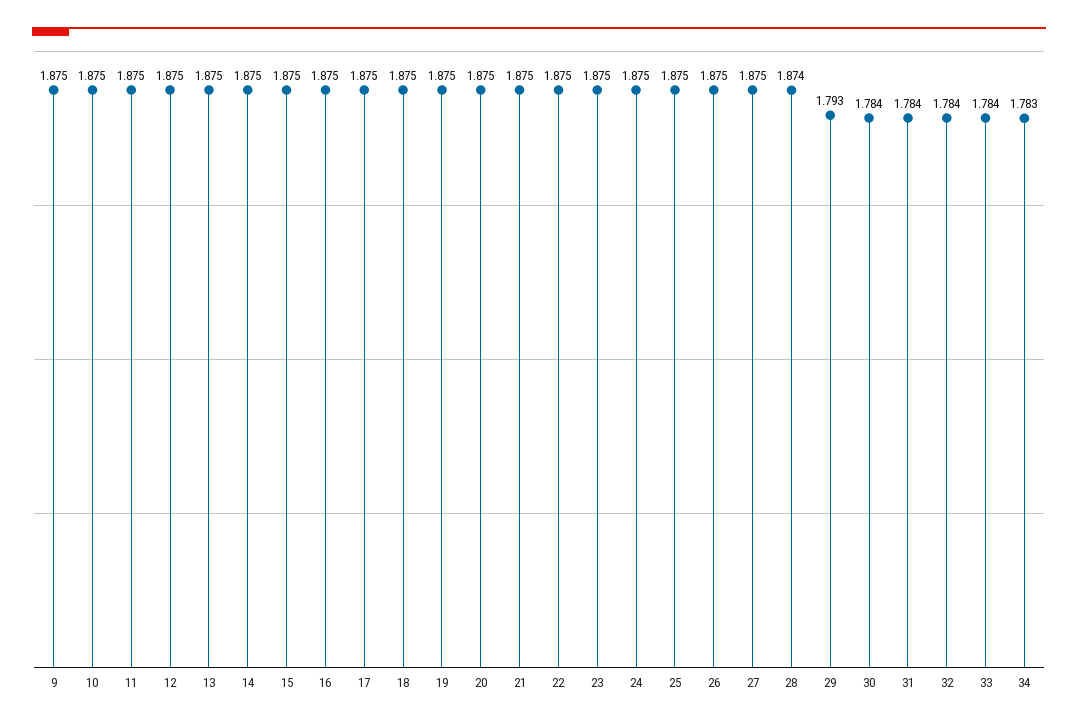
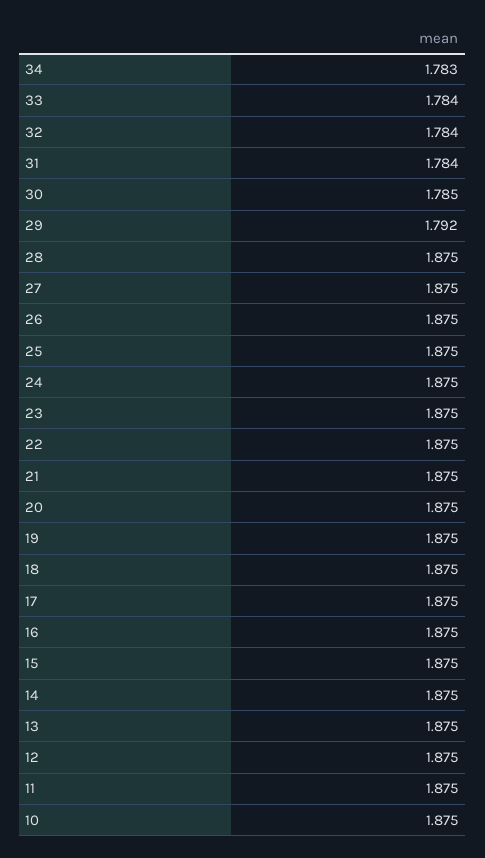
9: 1.875 -> none
28: 1.874 -> 1.875
29: 1.793 -> 1.792
30: 1.784 -> 1.785

